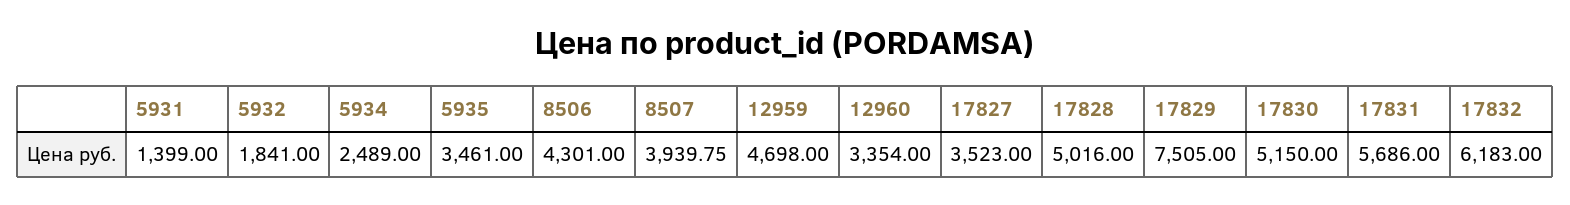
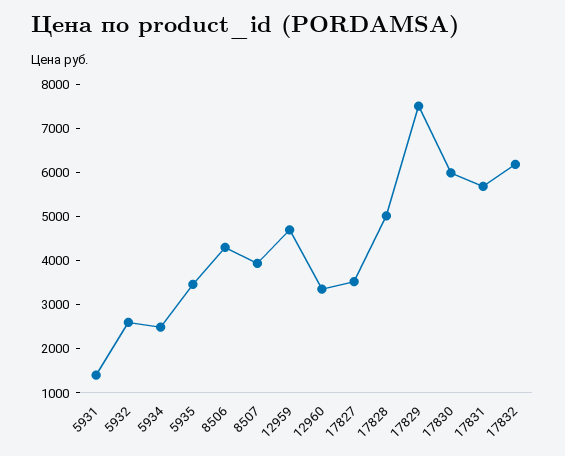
5932: 1841 -> 2600
17830: 5150 -> 6000

